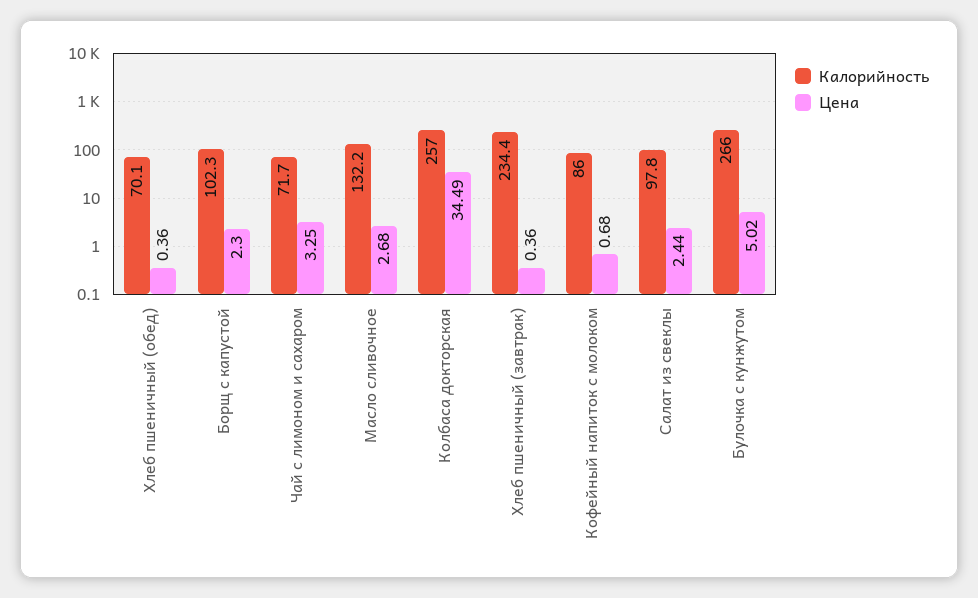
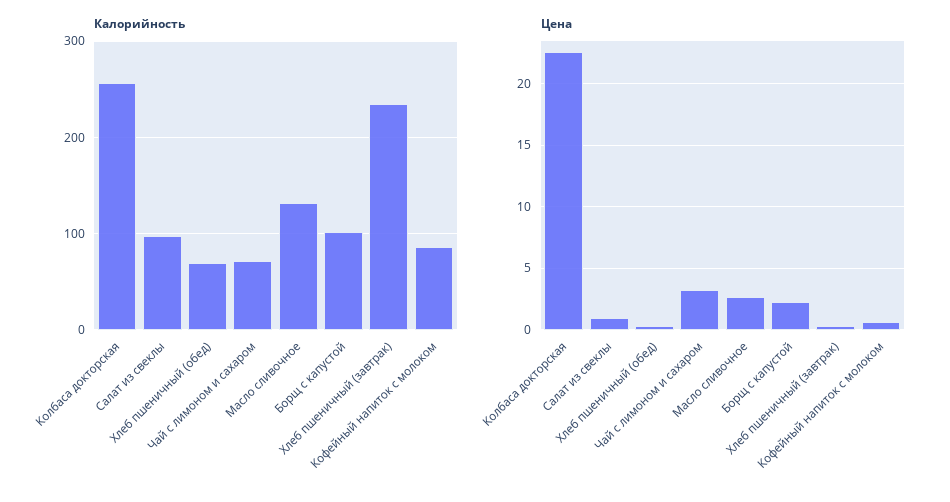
Цена, Колбаса докторская: 34.49 -> 22.5
Цена, Салат из свеклы: 2.44 -> 1
Калорийность, Булочка с кунжутом: 266 -> none
Цена, Булочка с кунжутом: 5.02 -> none

